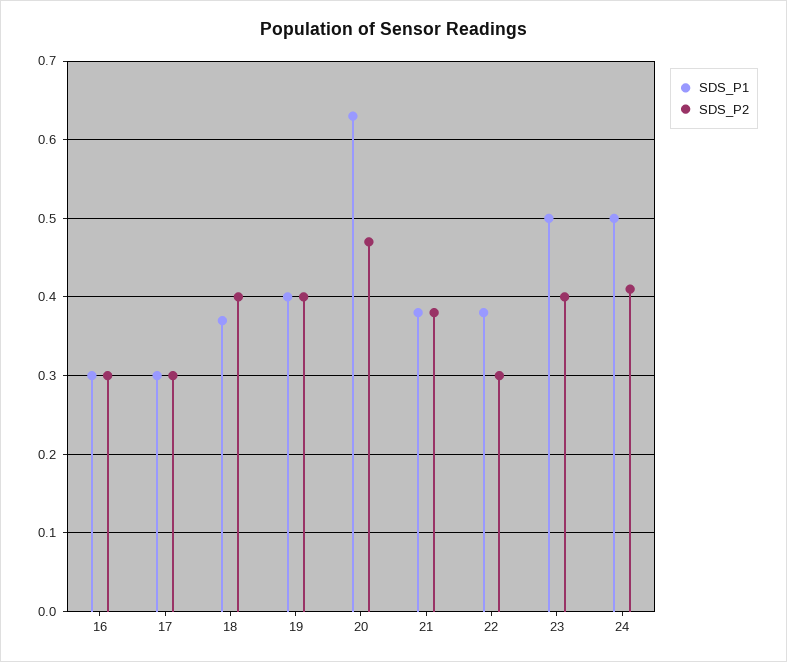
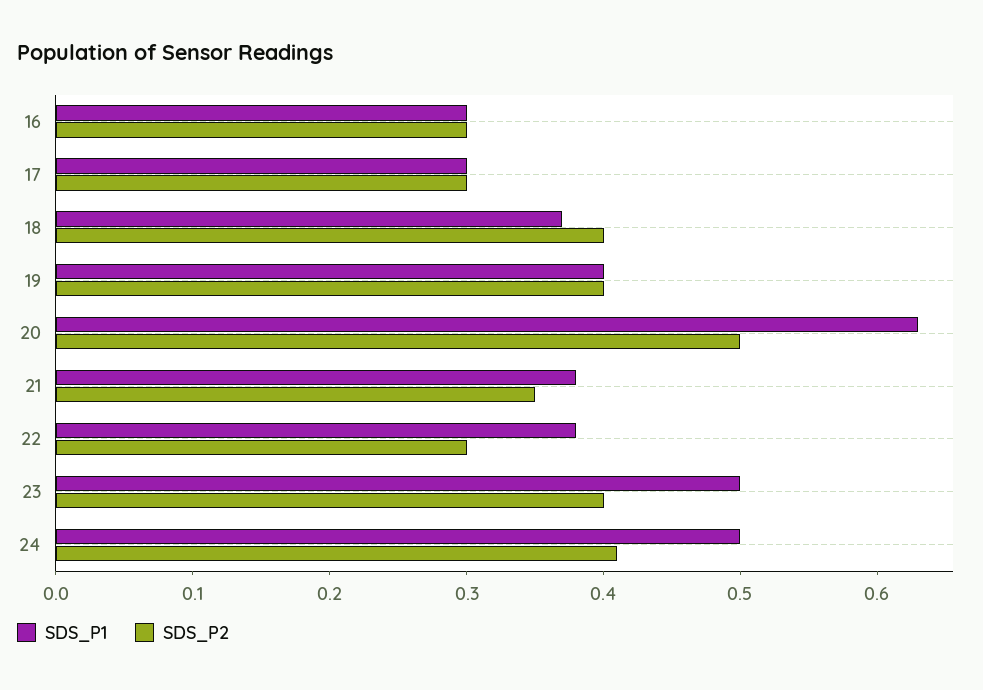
SDS_P2, 20: 0.47 -> 0.5
SDS_P2, 21: 0.38 -> 0.35

